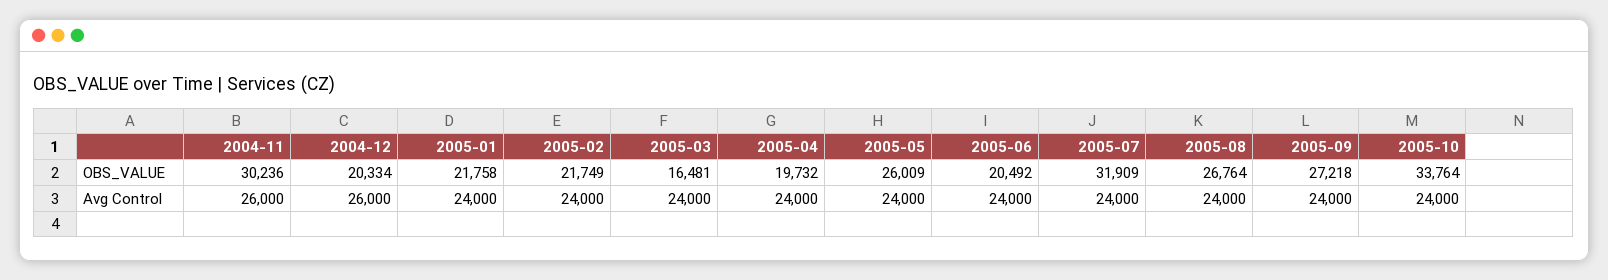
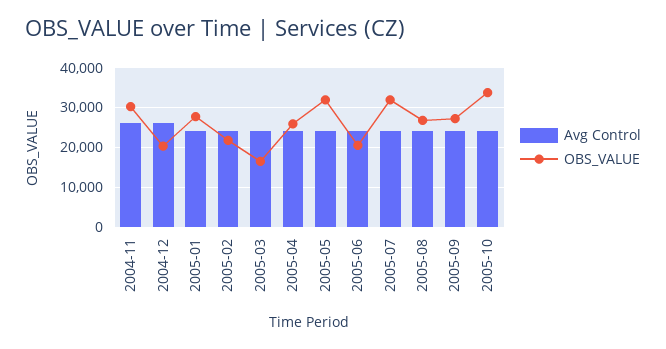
OBS_VALUE, 2005-01: 21758 -> 28000
OBS_VALUE, 2005-04: 19732 -> 26000
OBS_VALUE, 2005-05: 26009 -> 32000

